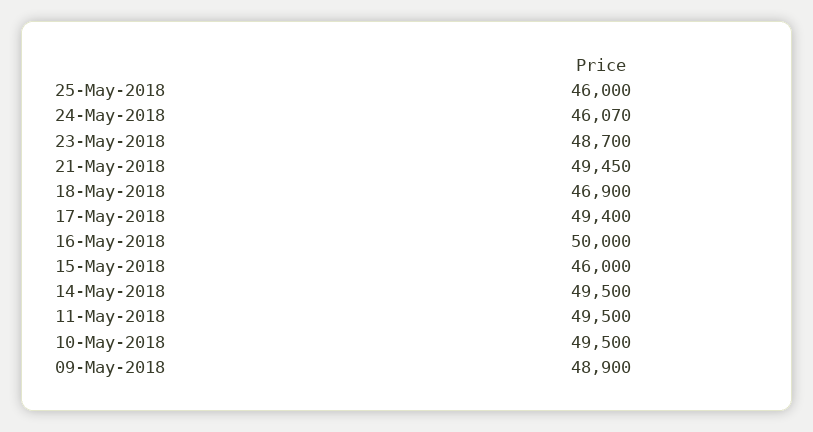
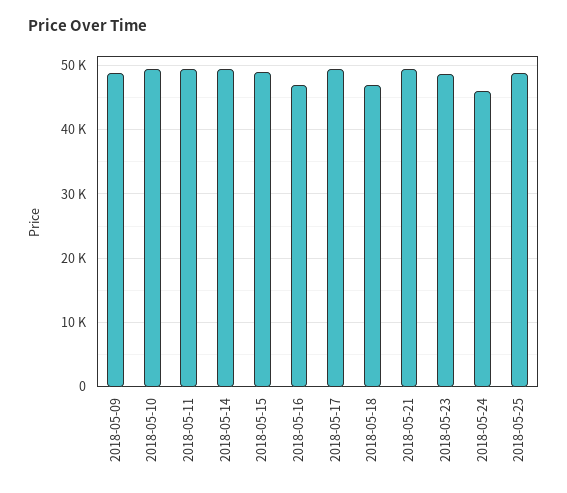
25-May-2018: 46000 -> 49000
16-May-2018: 50000 -> 47000
15-May-2018: 46000 -> 49000

